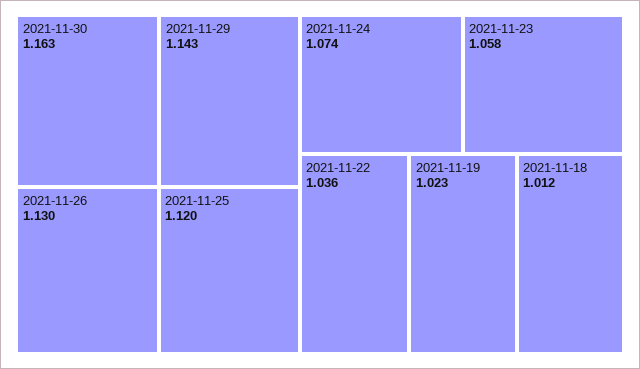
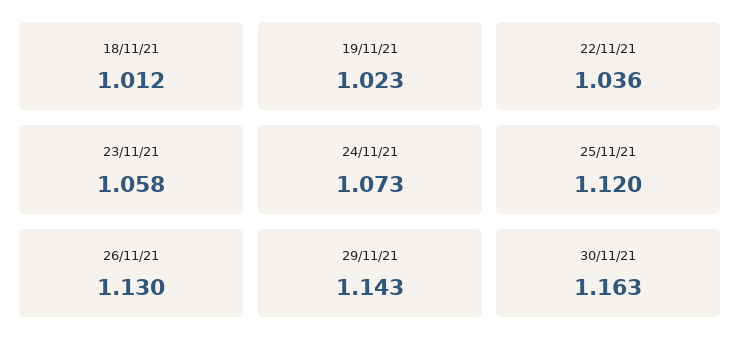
2021-11-24: 1.074 -> 1.073

